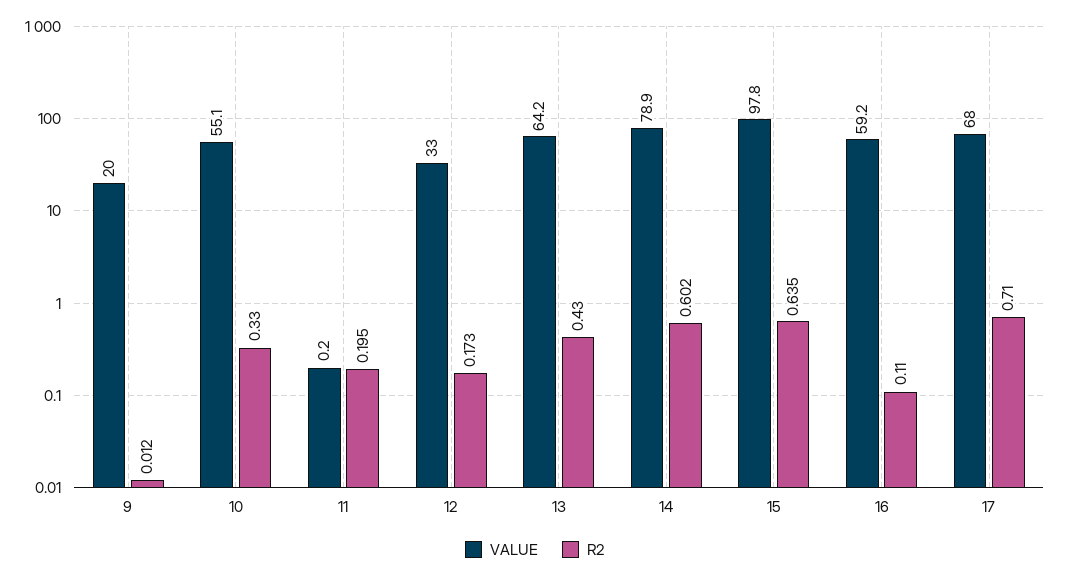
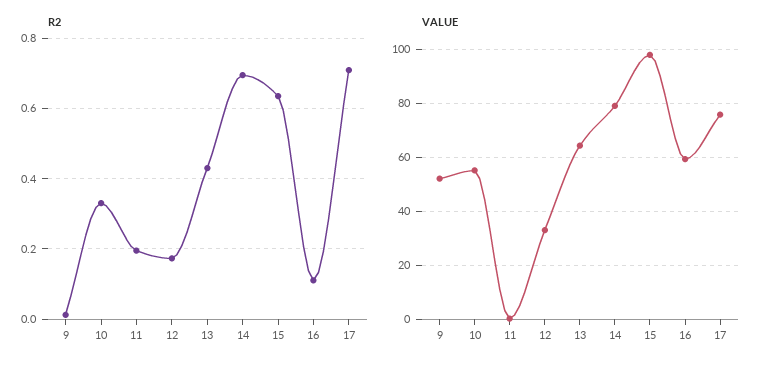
VALUE, 9: 20 -> 52.5
R2, 14: 0.602 -> 0.7
VALUE, 17: 68 -> 75

